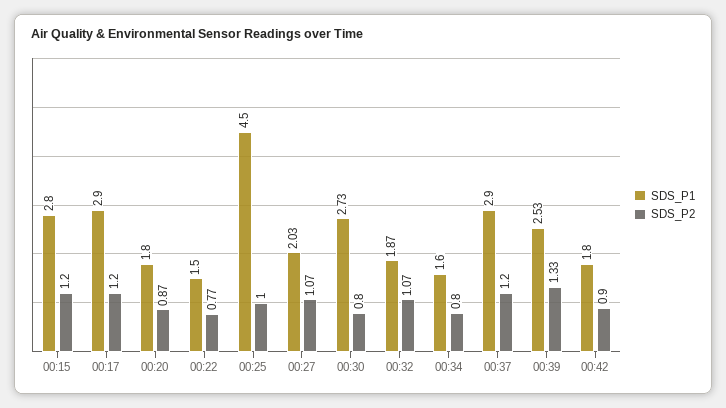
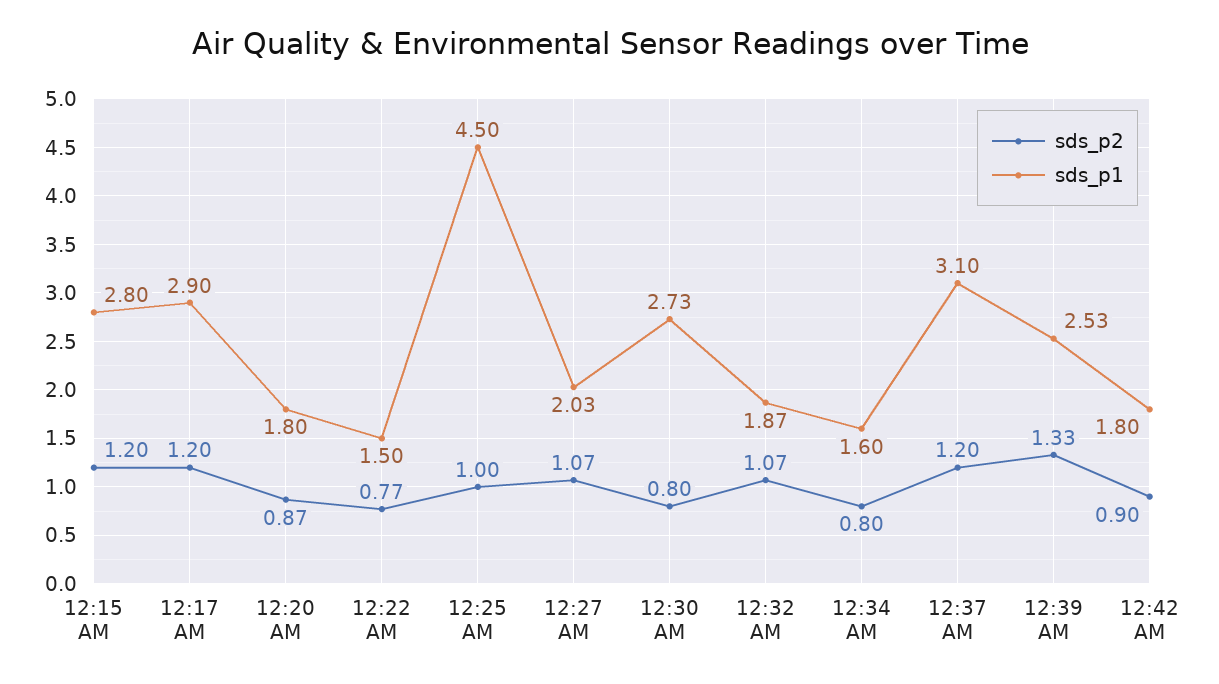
SDS_P1, 00:37: 2.9 -> 3.1

